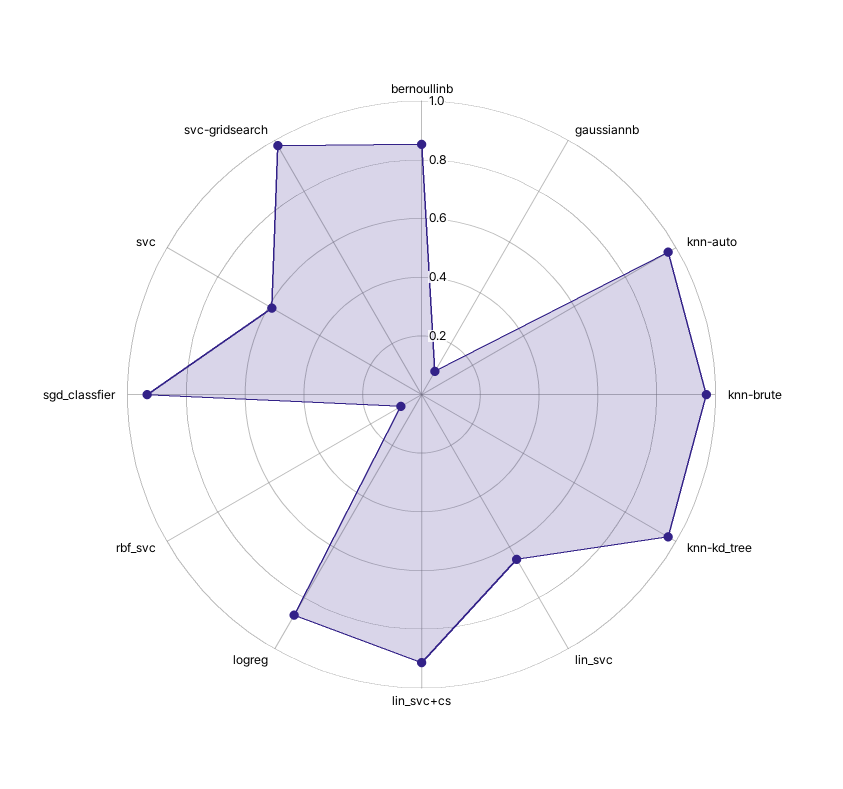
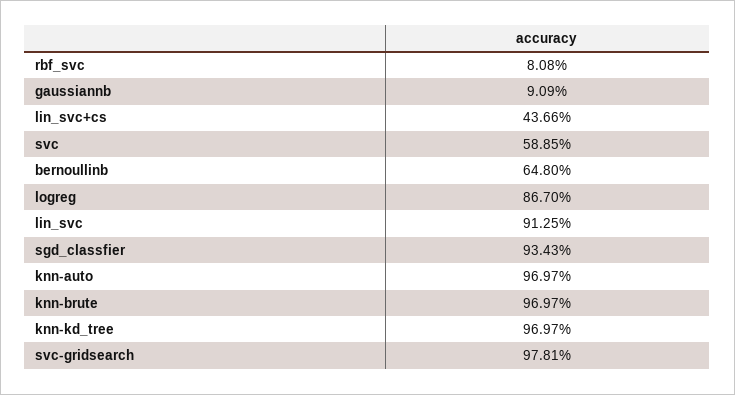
bernoullinb: 0.85 -> 0.648
lin_svc: 0.65 -> 0.9125
lin_svc+cs: 0.9 -> 0.4366

